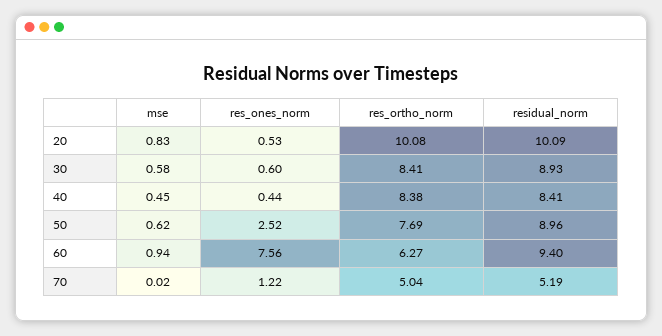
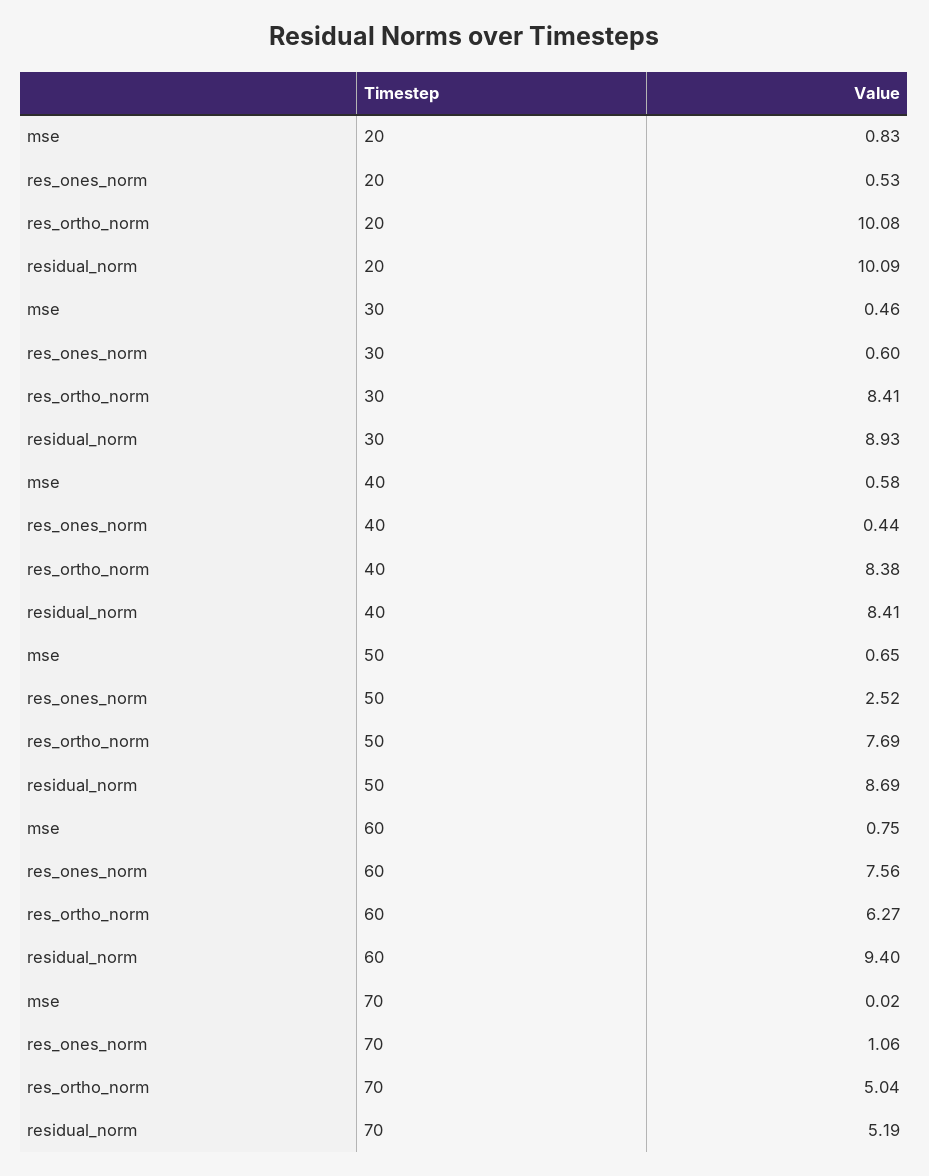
mse, 30: 0.58 -> 0.46
mse, 40: 0.45 -> 0.58
mse, 50: 0.62 -> 0.65
residual_norm, 50: 8.96 -> 8.69
mse, 60: 0.94 -> 0.75
res_ones_norm, 70: 1.22 -> 1.06

